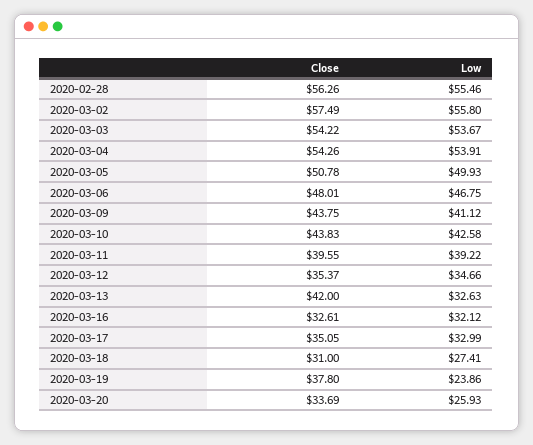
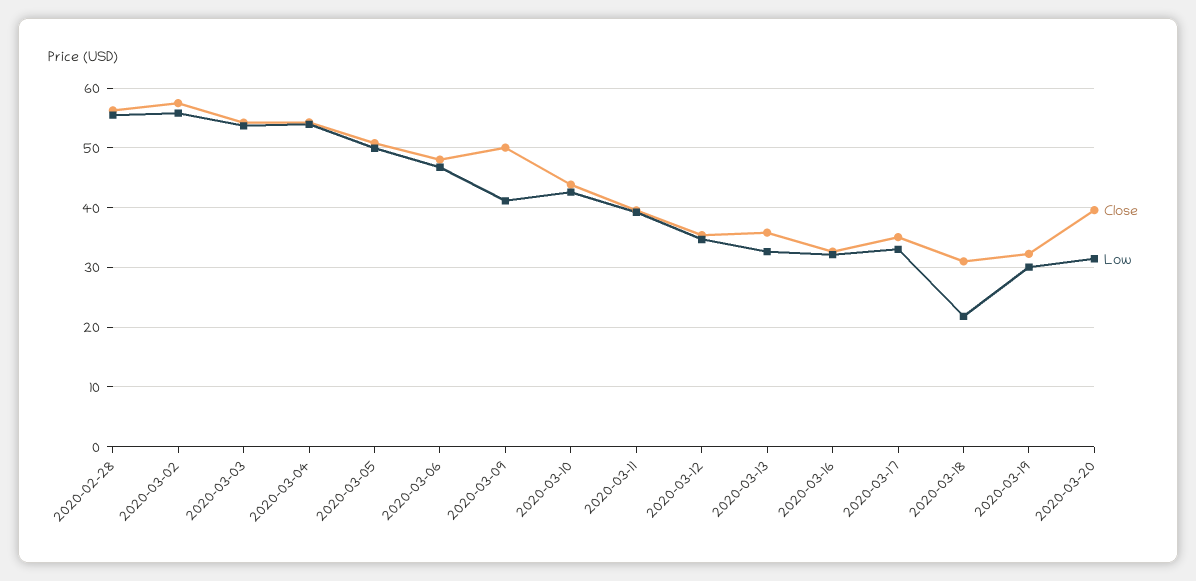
Close, 2020-03-09: 43.75 -> 50
Close, 2020-03-13: 42 -> 36
Low, 2020-03-18: 27.41 -> 22
Close, 2020-03-19: 37.8 -> 32
Low, 2020-03-19: 23.86 -> 30
Close, 2020-03-20: 33.69 -> 40
Low, 2020-03-20: 25.93 -> 32

